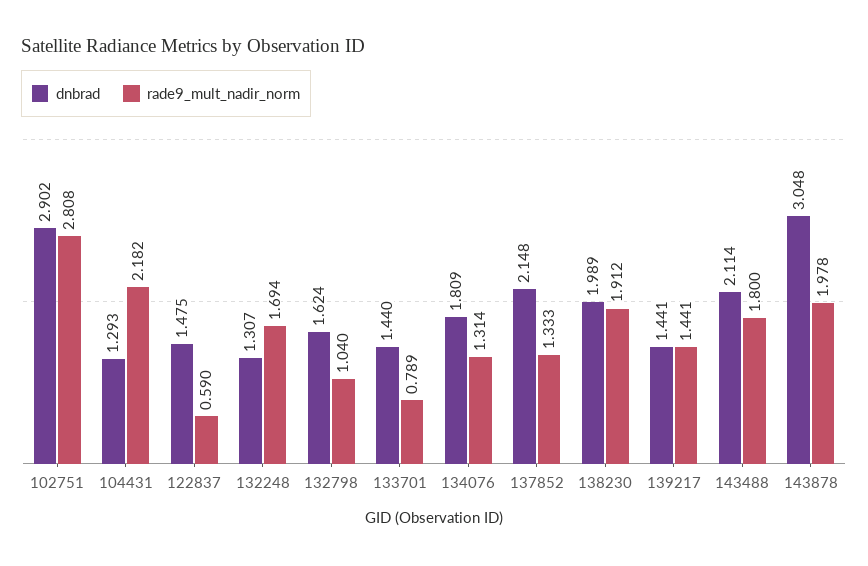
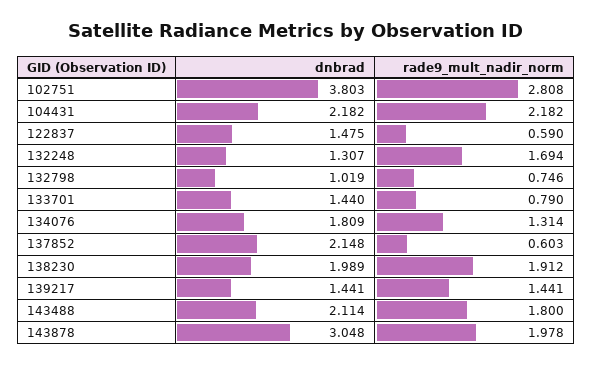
dnbrad, 102751: 2.902 -> 3.803
dnbrad, 104431: 1.293 -> 2.182
dnbrad, 132798: 1.624 -> 1.019
rade9_mult_nadir_norm, 132798: 1.04 -> 0.746
rade9_mult_nadir_norm, 133701: 0.789 -> 0.79
rade9_mult_nadir_norm, 137852: 1.333 -> 0.603

